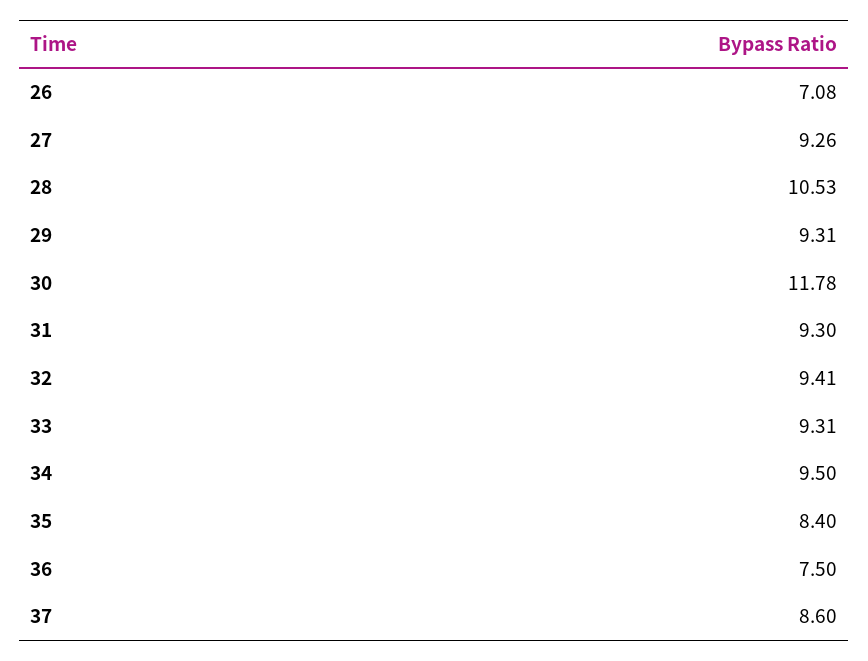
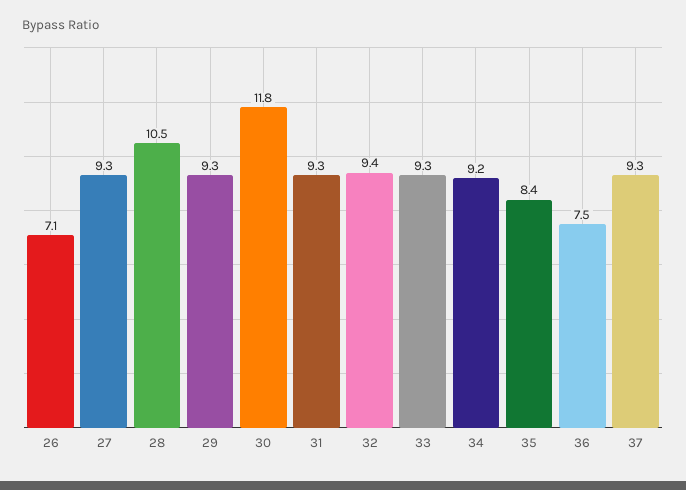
34: 9.5 -> 9.2
37: 8.6 -> 9.3

